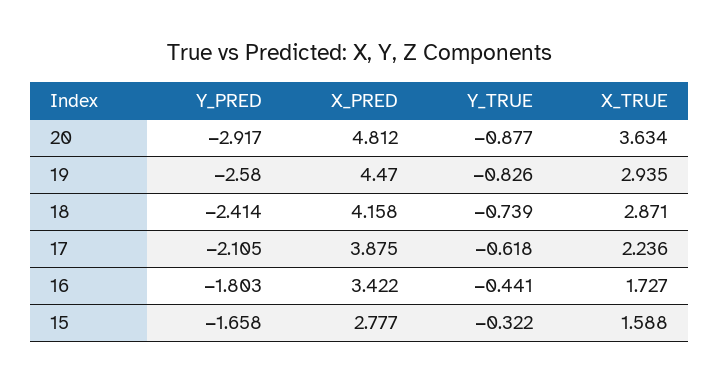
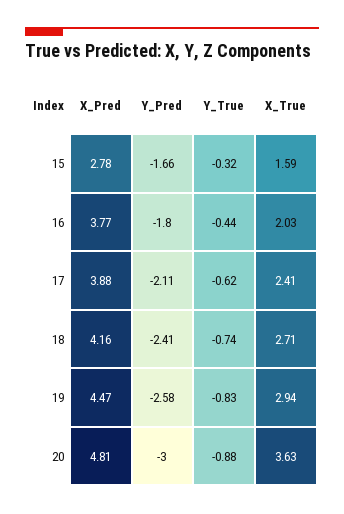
Y_PRED, 20: -2.917 -> -3
X_TRUE, 18: 2.871 -> 2.71
X_TRUE, 17: 2.236 -> 2.41
X_PRED, 16: 3.422 -> 3.77
X_TRUE, 16: 1.727 -> 2.03

